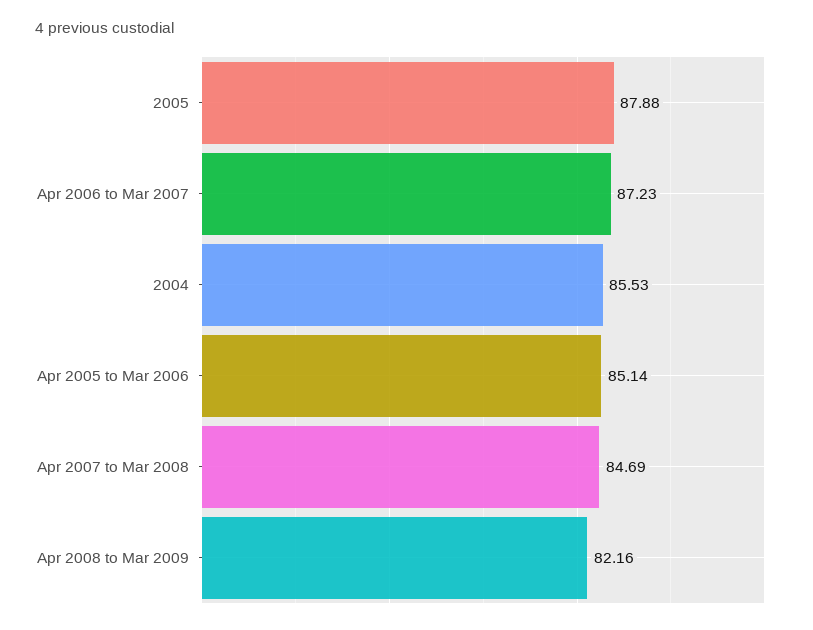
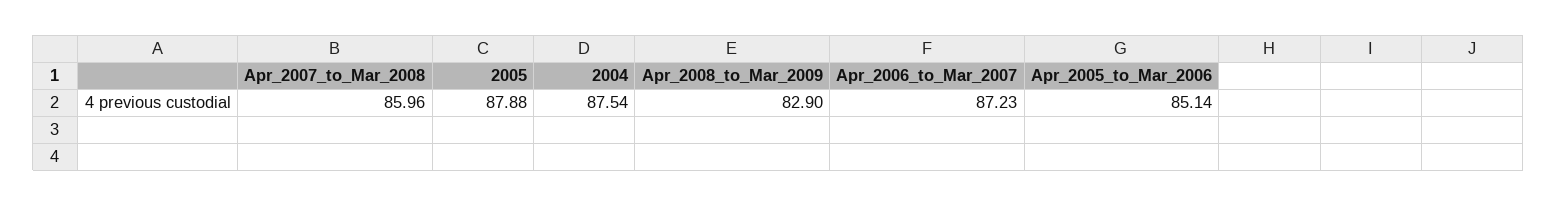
2004: 85.53 -> 87.54
Apr 2007 to Mar 2008: 84.69 -> 85.96
Apr 2008 to Mar 2009: 82.16 -> 82.9

